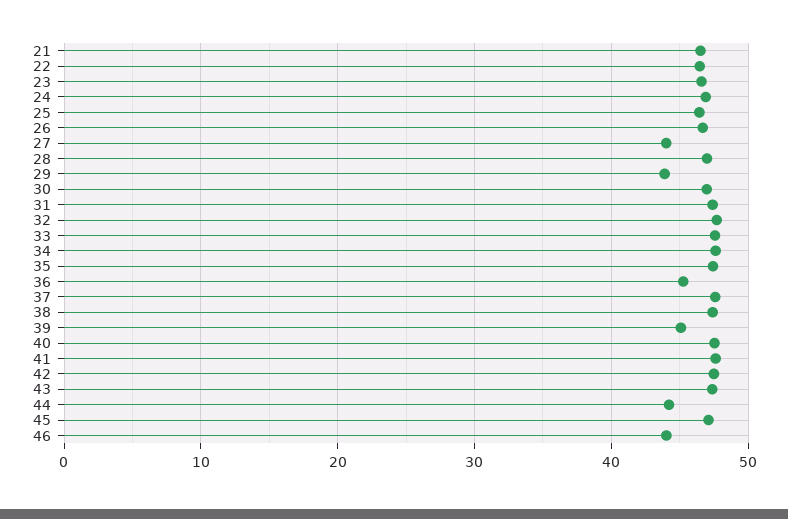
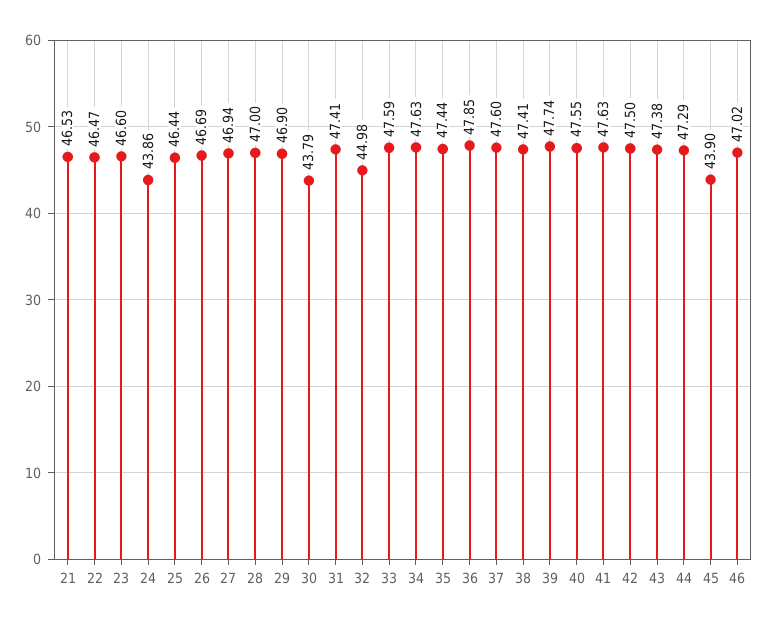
24: 47 -> 43.86
27: 44 -> 46.94
29: 44 -> 46.9
30: 47 -> 43.79
32: 48 -> 44.98
36: 45 -> 47.85
39: 45 -> 47.74
44: 44 -> 47.29
45: 47 -> 43.9
46: 44 -> 47.02

